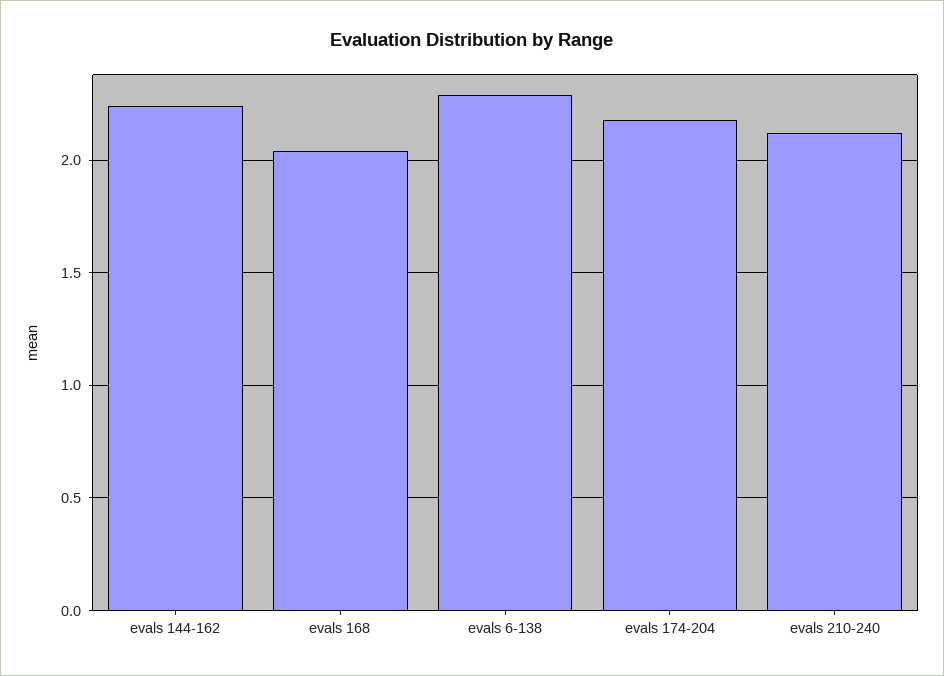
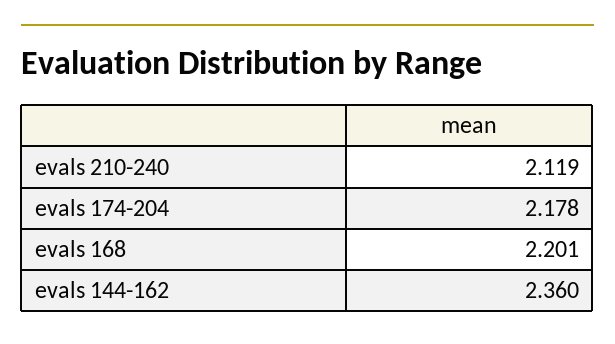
evals 144-162: 2.25 -> 2.36
evals 168: 2.05 -> 2.201
evals 6-138: 2.3 -> none

